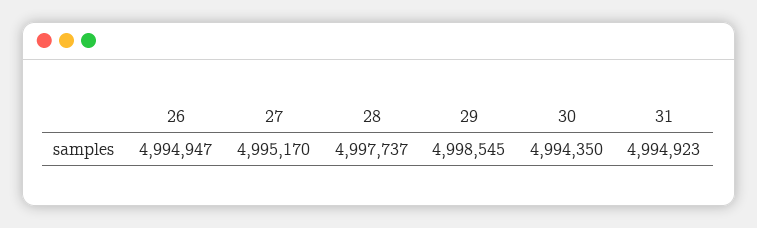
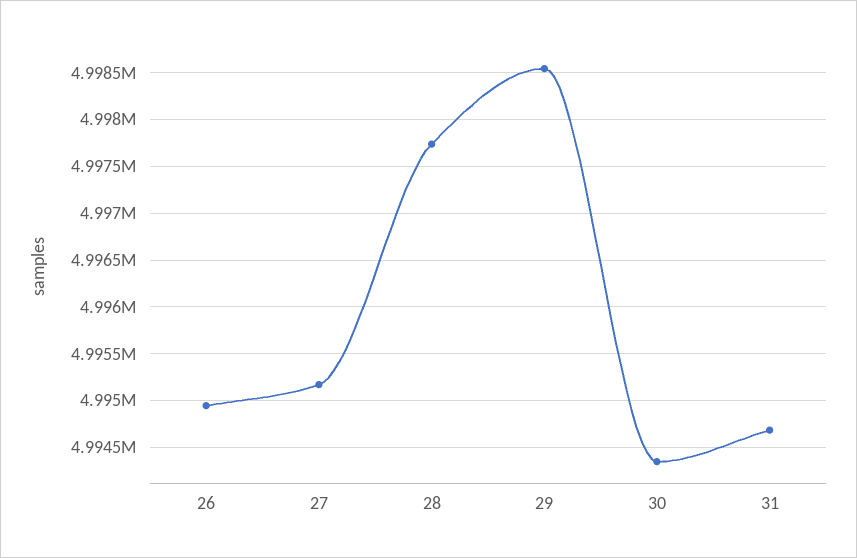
31: 4994923 -> 4994700

